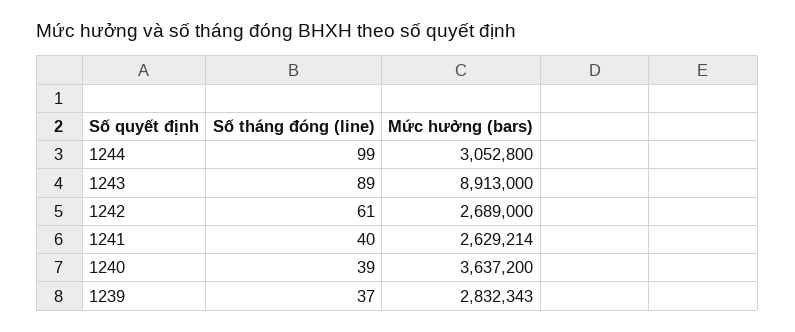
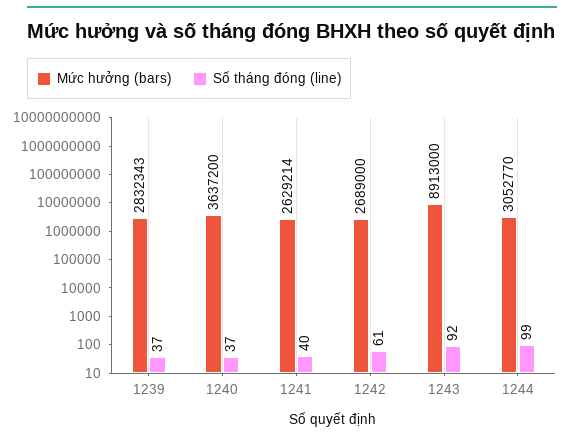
Mức hưởng (bars), 1244: 3052800 -> 3052770
Số tháng đóng (line), 1243: 89 -> 92
Số tháng đóng (line), 1240: 39 -> 37

